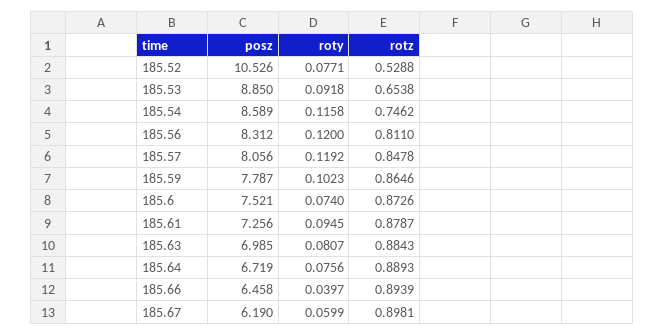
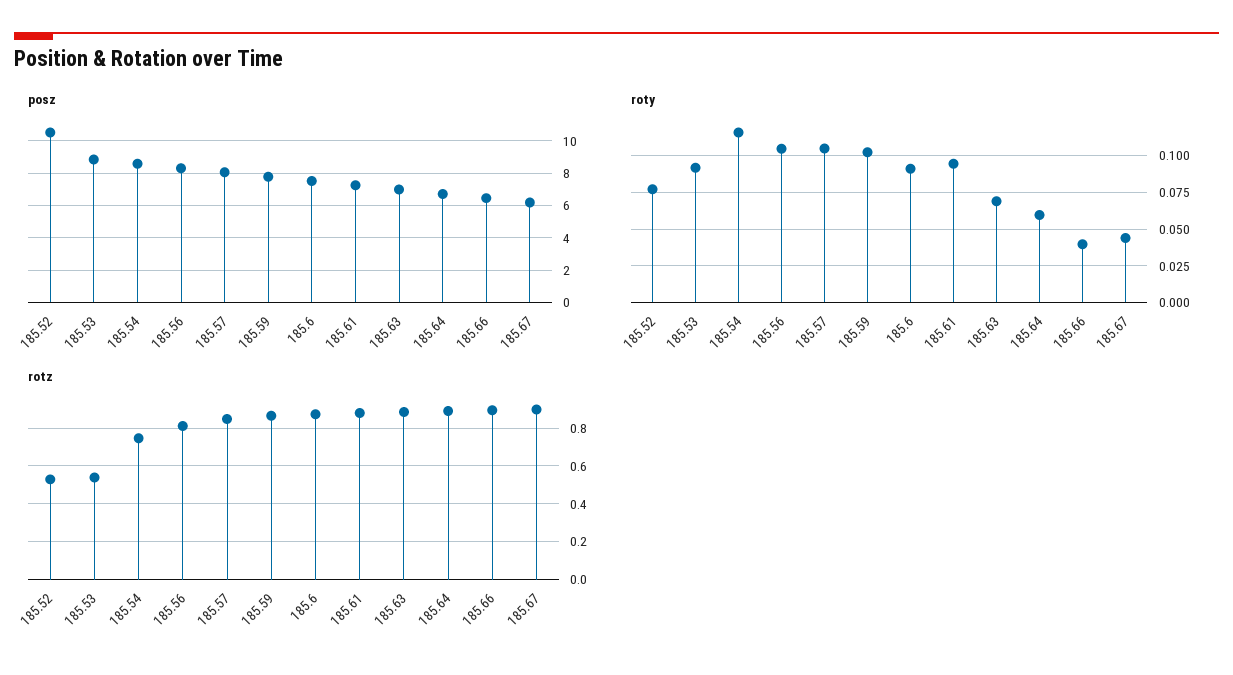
rotz, 185.53: 0.6538 -> 0.55
roty, 185.56: 0.12 -> 0.105
roty, 185.57: 0.1192 -> 0.105
roty, 185.6: 0.074 -> 0.09
roty, 185.63: 0.0807 -> 0.07
roty, 185.64: 0.0756 -> 0.06
roty, 185.67: 0.0599 -> 0.045

